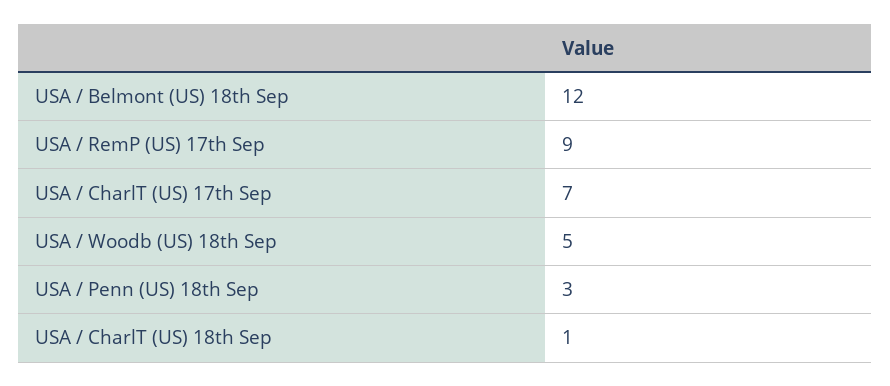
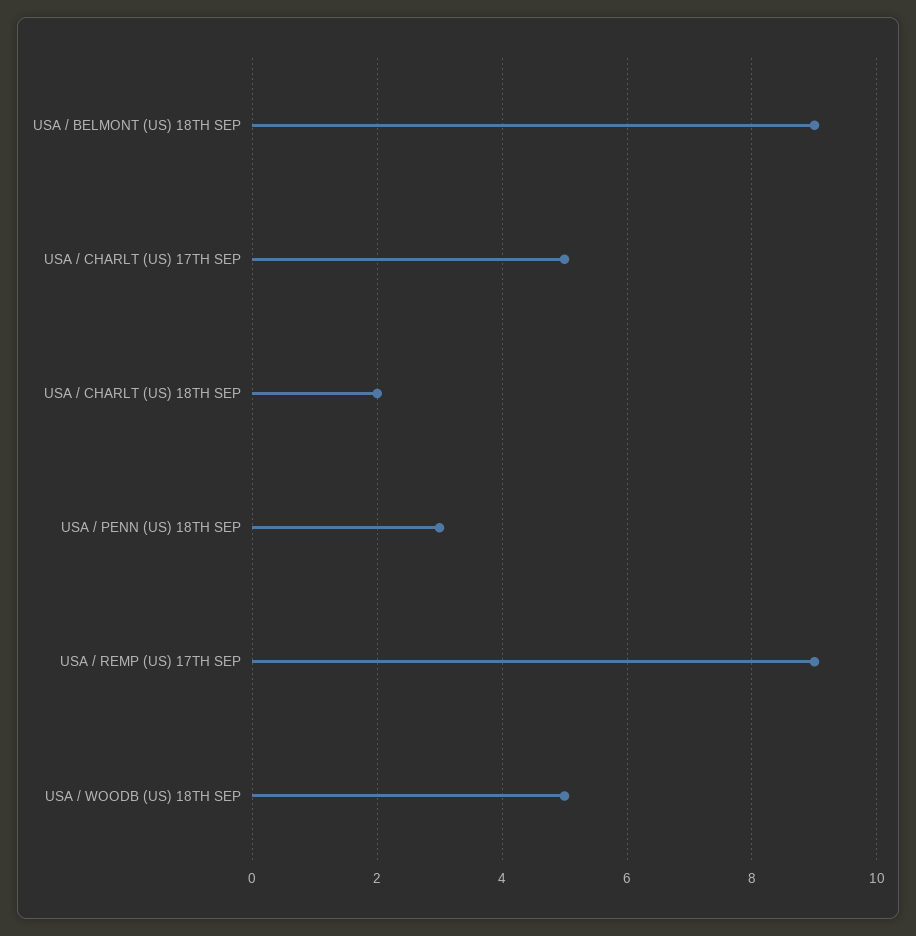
USA / Belmont (US) 18th Sep: 12 -> 9
USA / CharlT (US) 17th Sep: 7 -> 5
USA / CharlT (US) 18th Sep: 1 -> 2

